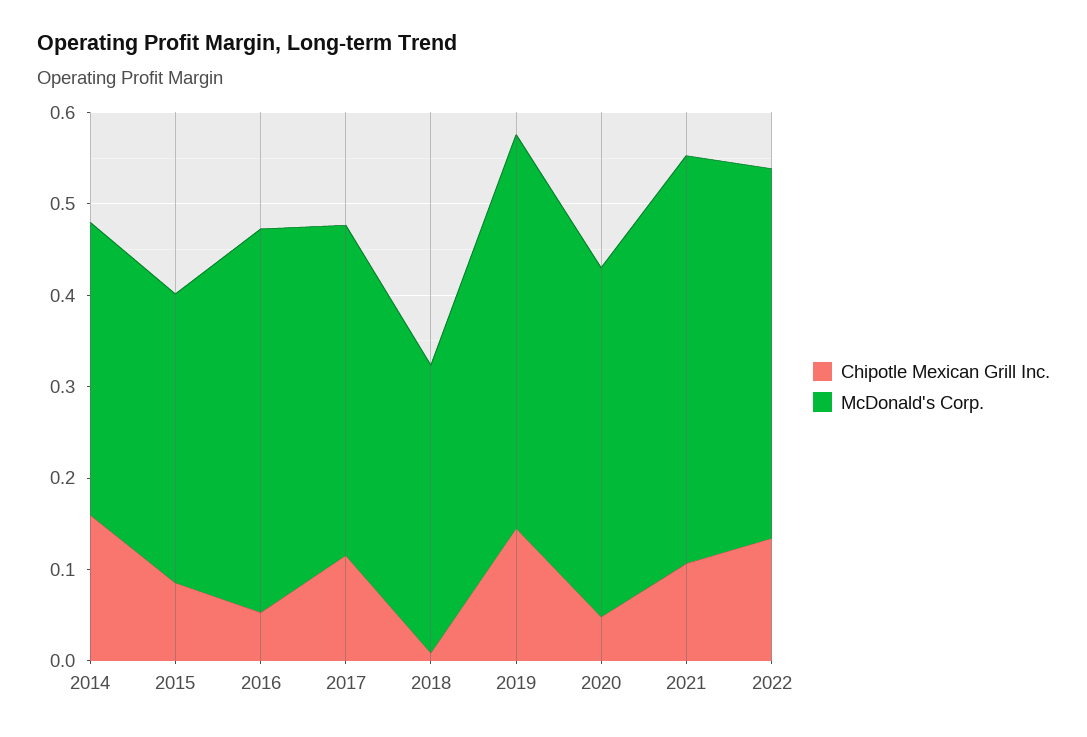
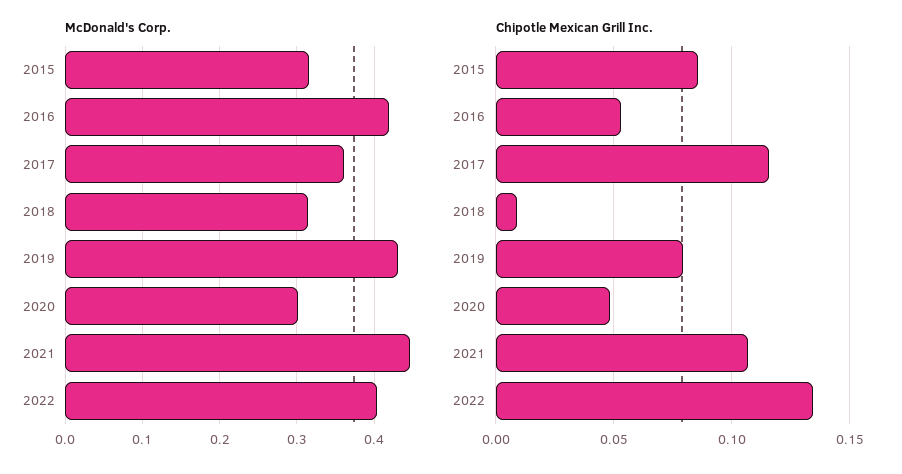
Chipotle Mexican Grill Inc., 2014: 0.16 -> none
McDonald's Corp., 2014: 0.32 -> none
Chipotle Mexican Grill Inc., 2019: 0.14 -> 0.08
McDonald's Corp., 2020: 0.38 -> 0.3

